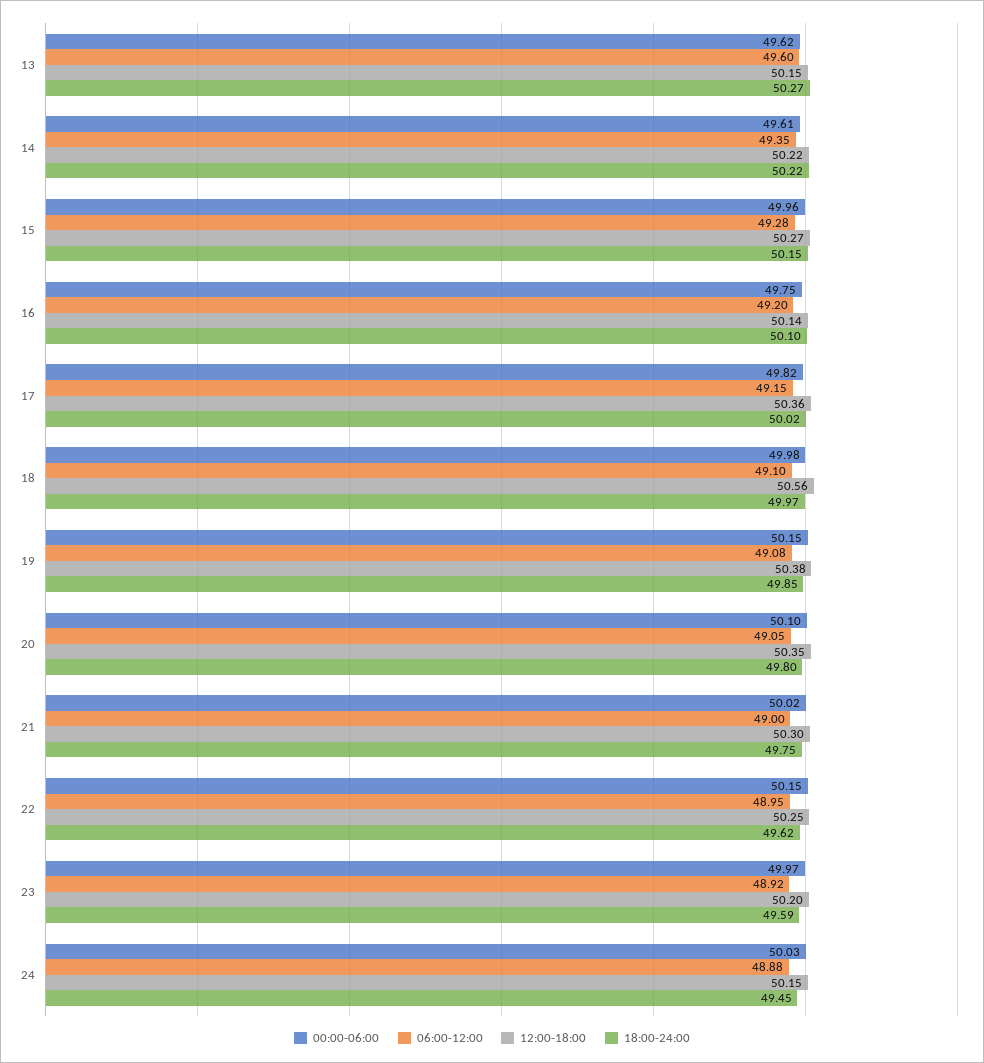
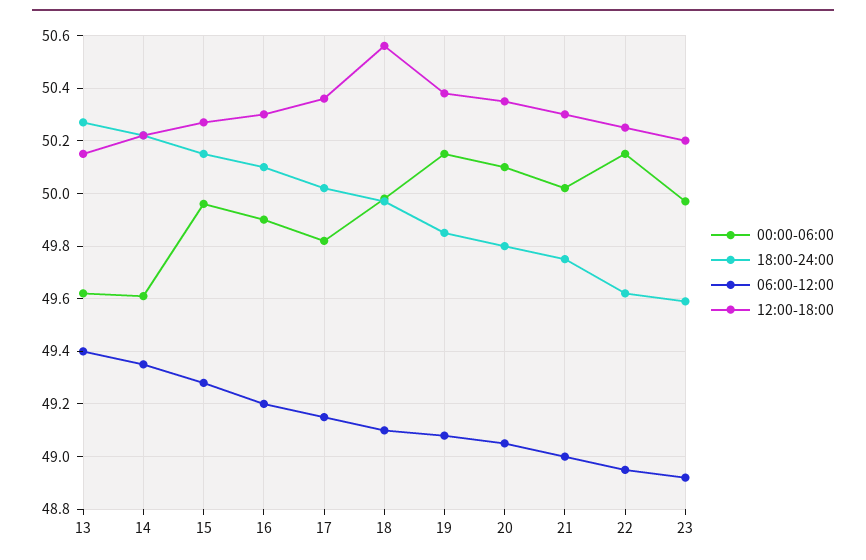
06:00-12:00, 13: 49.6 -> 49.4
00:00-06:00, 16: 49.75 -> 49.9
12:00-18:00, 16: 50.14 -> 50.3
00:00-06:00, 24: 50.03 -> none
06:00-12:00, 24: 48.88 -> none
12:00-18:00, 24: 50.15 -> none
18:00-24:00, 24: 49.45 -> none

